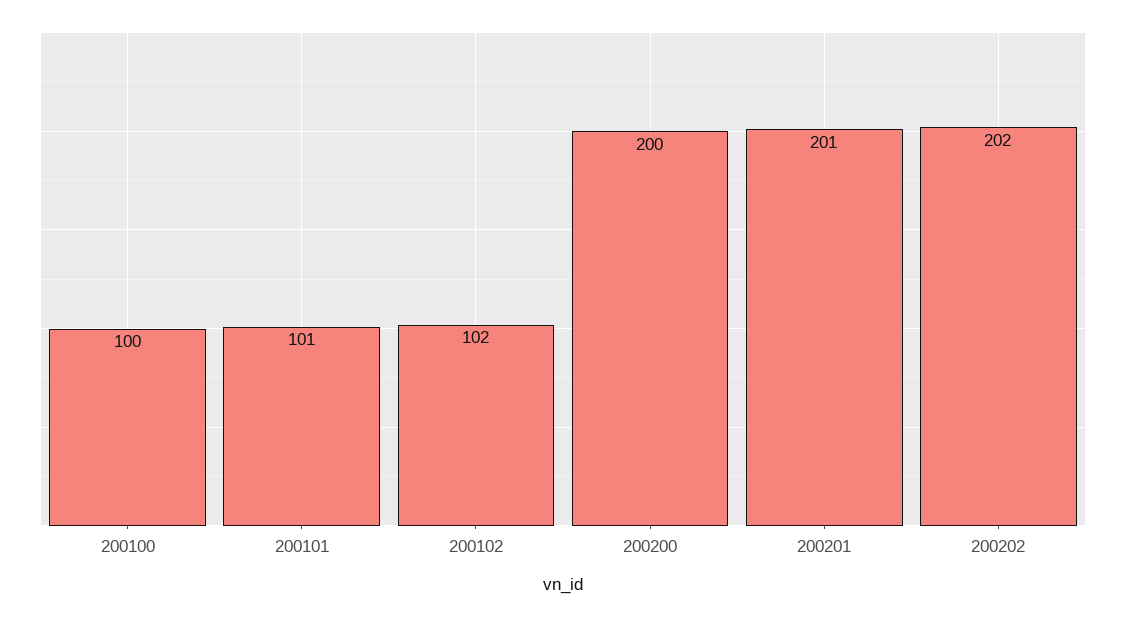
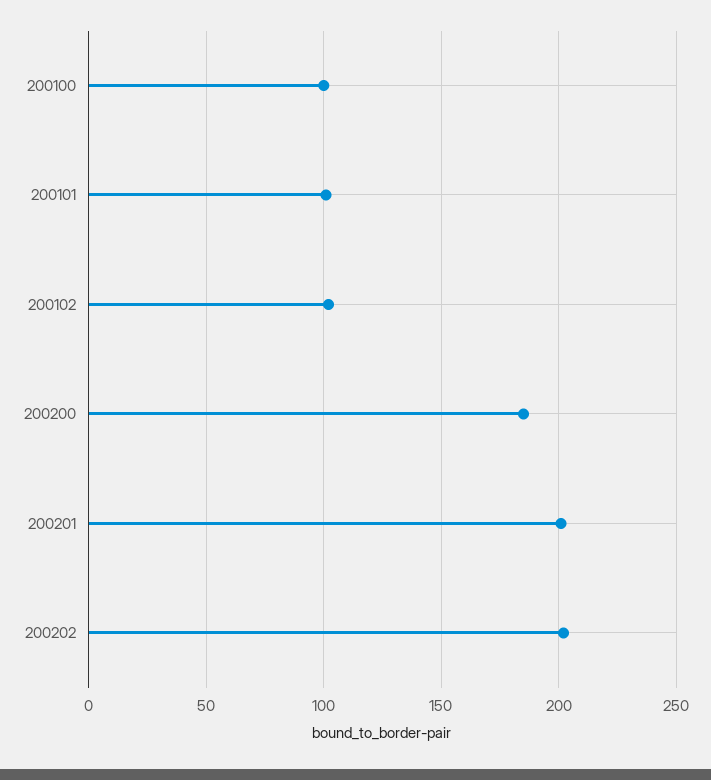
200200: 200 -> 185

